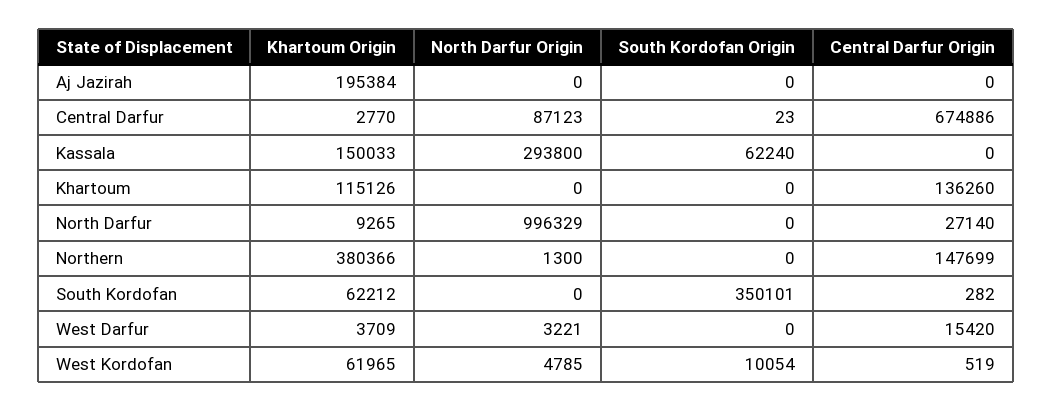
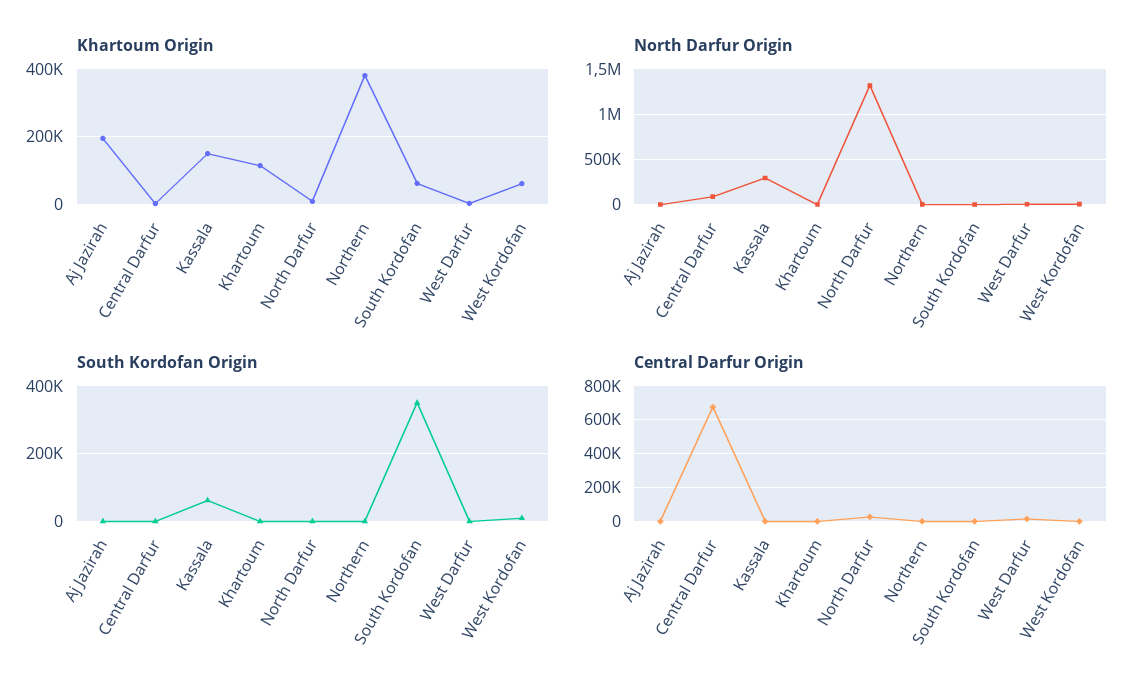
Central Darfur Origin, Khartoum: 136260 -> 0
North Darfur Origin, North Darfur: 996329 -> 1300000
Central Darfur Origin, Northern: 147699 -> 0

